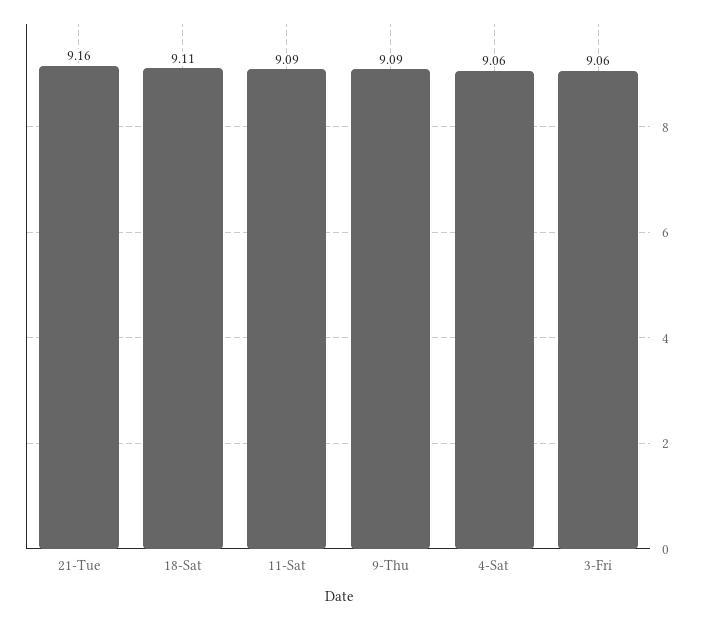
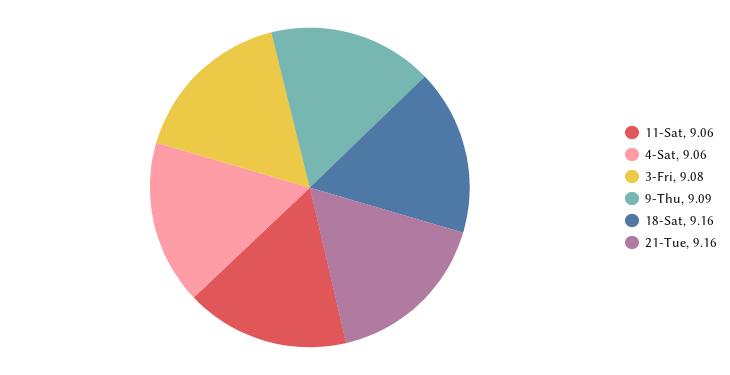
18-Sat: 9.11 -> 9.16
11-Sat: 9.09 -> 9.06
3-Fri: 9.06 -> 9.08

